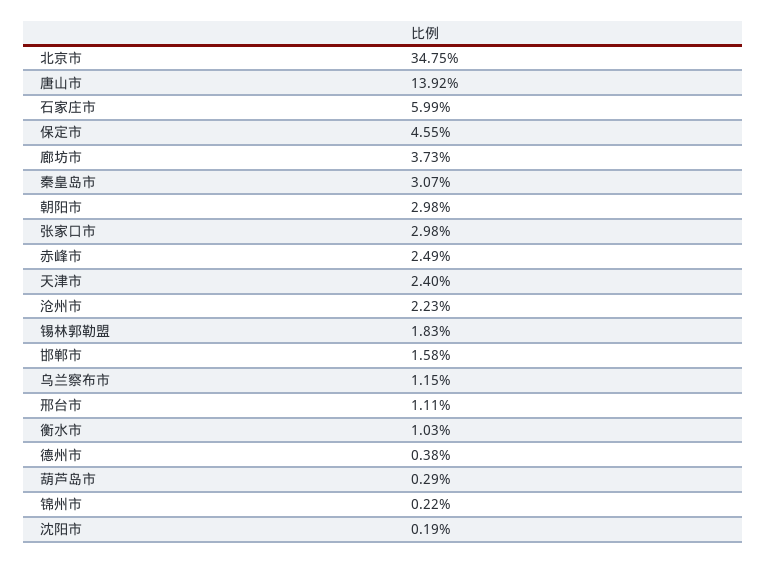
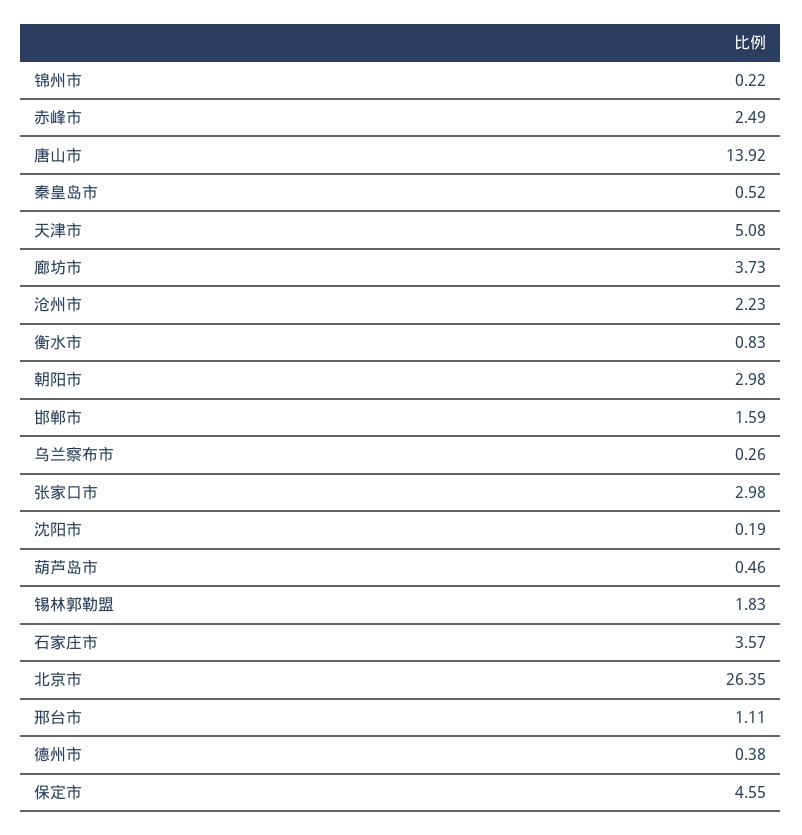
北京市: 34.75 -> 26.35
石家庄市: 5.99 -> 3.57
秦皇岛市: 3.07 -> 0.52
天津市: 2.4 -> 5.08
邯郸市: 1.58 -> 1.59
乌兰察布市: 1.15 -> 0.26
衡水市: 1.03 -> 0.83
葫芦岛市: 0.29 -> 0.46

